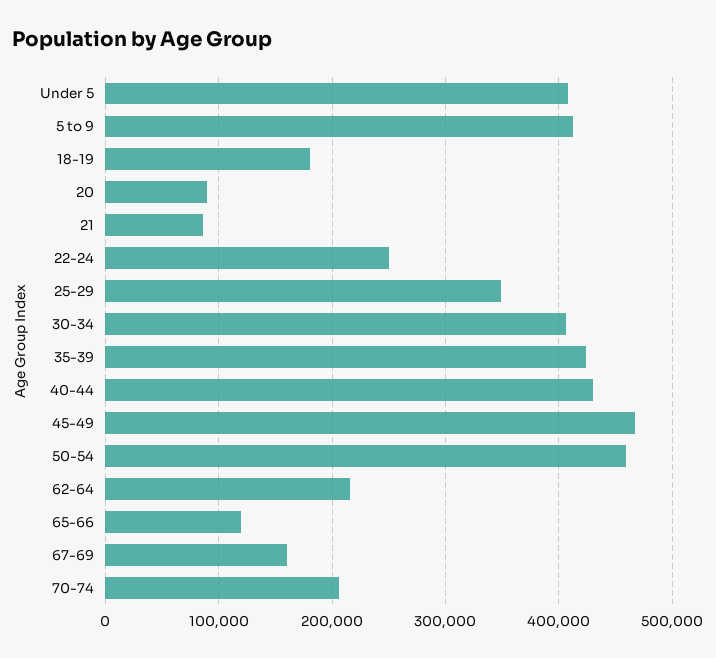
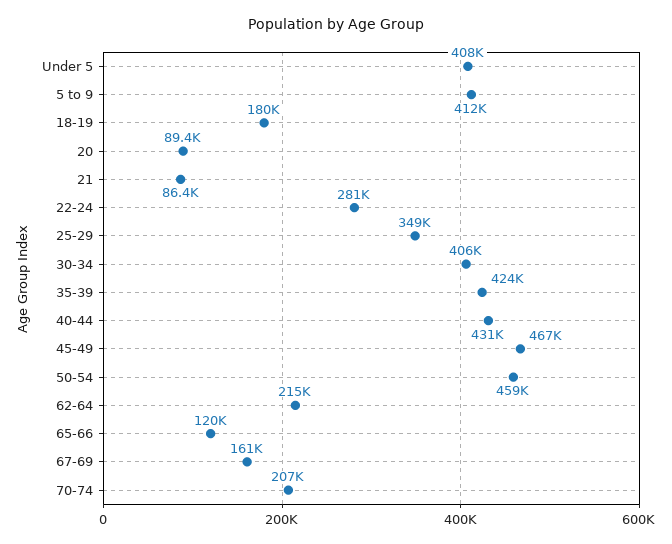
22-24: 250000 -> 281000

